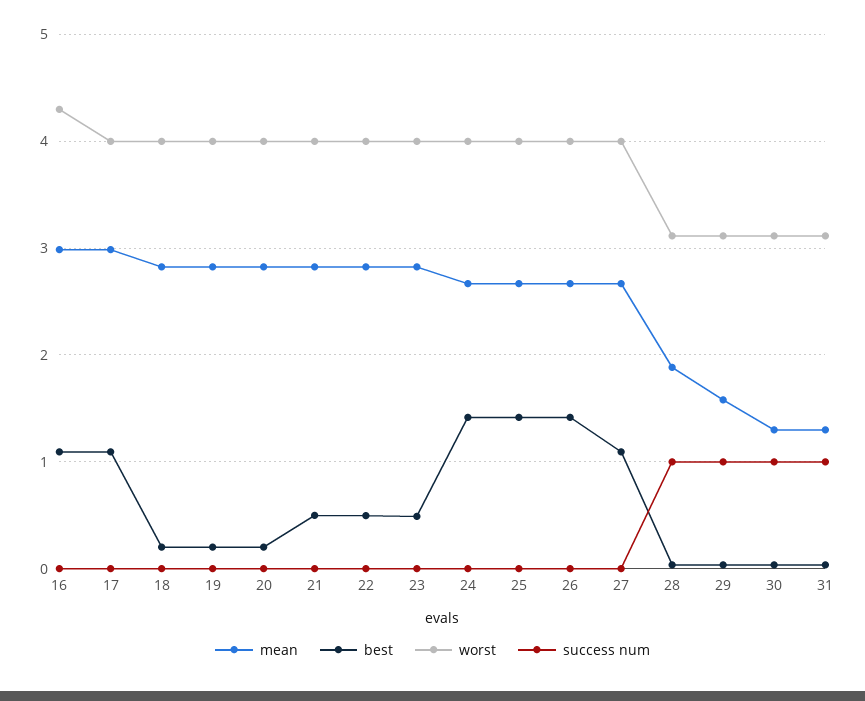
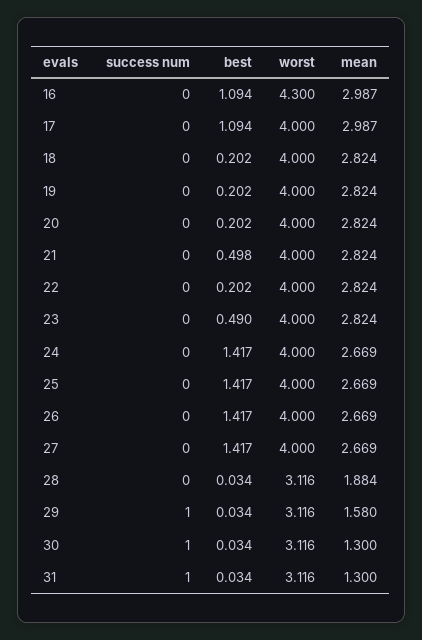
best, 22: 0.5 -> 0.202
best, 27: 1.1 -> 1.417
success num, 28: 1 -> 0

